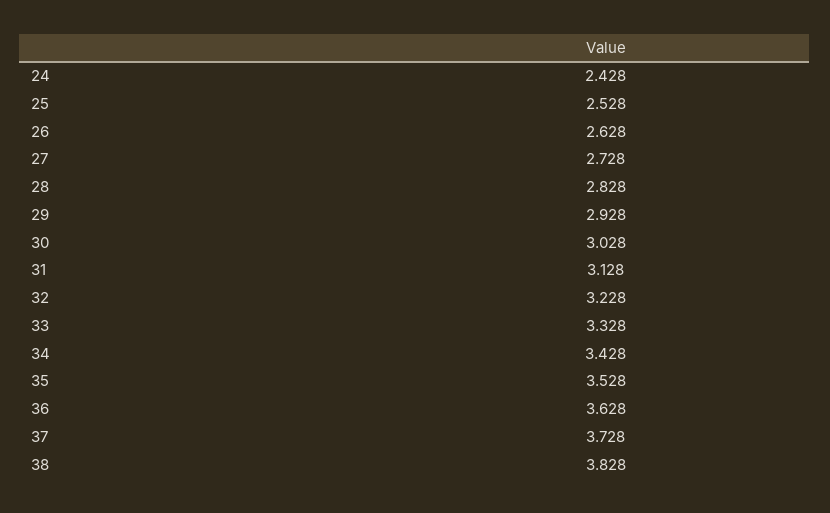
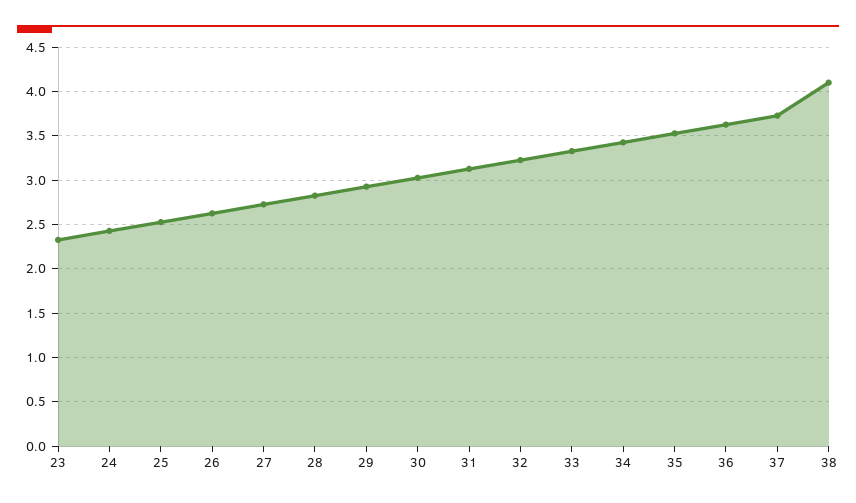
38: 3.828 -> 4.1
23: none -> 2.3

